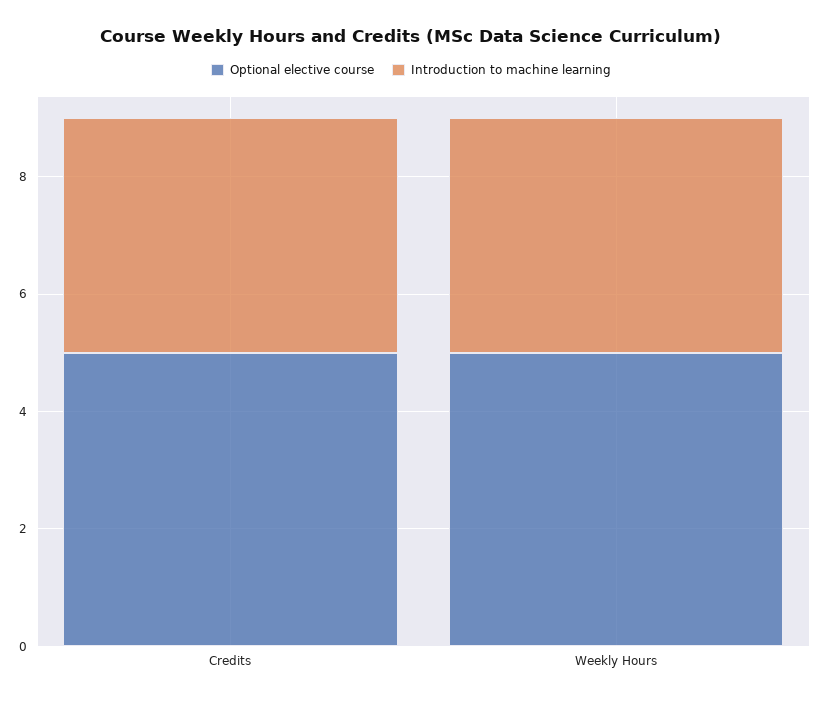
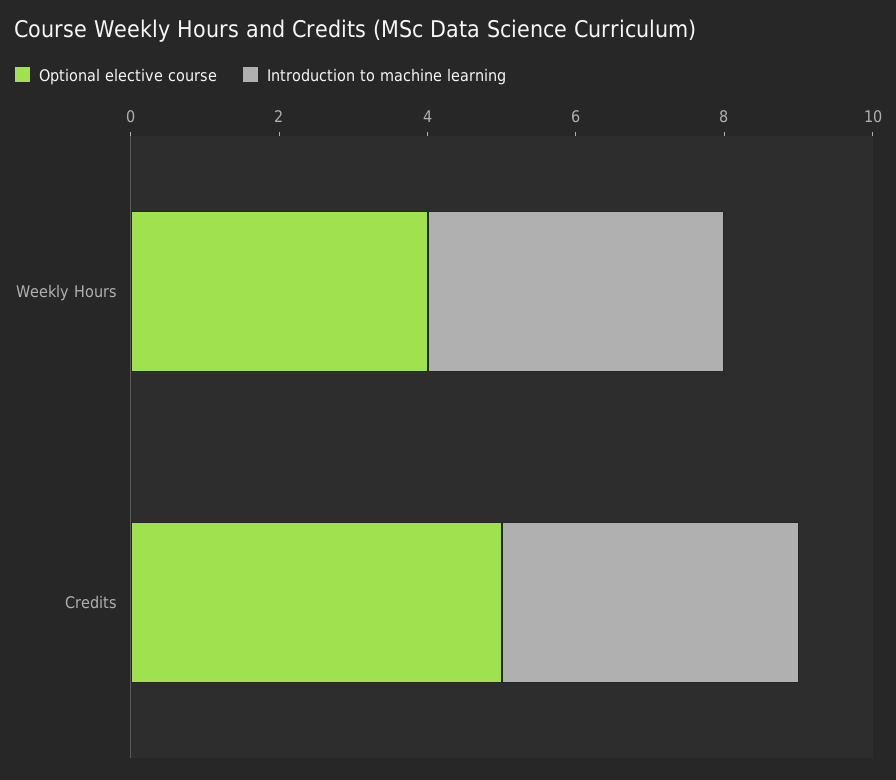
Optional elective course, Weekly Hours: 5 -> 4

